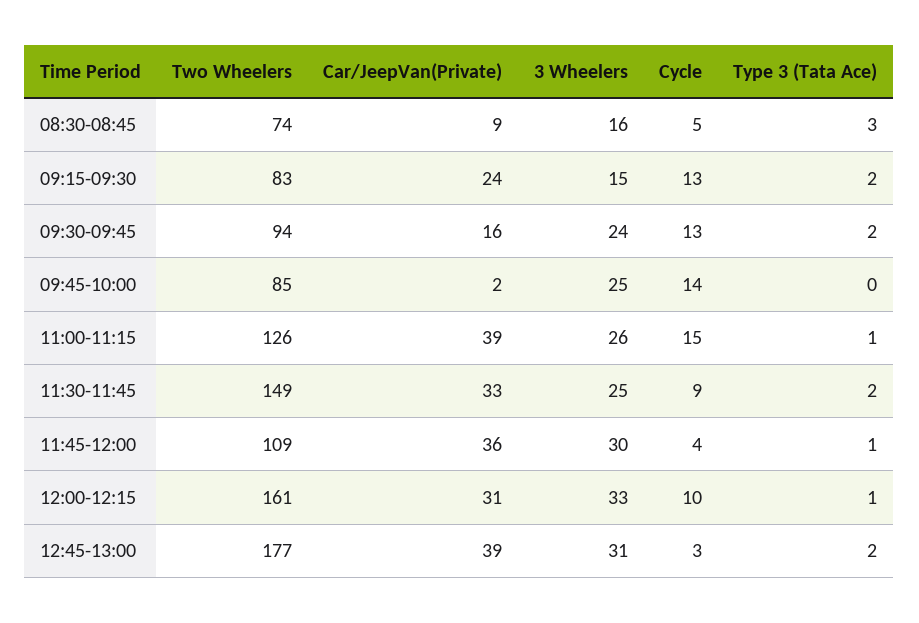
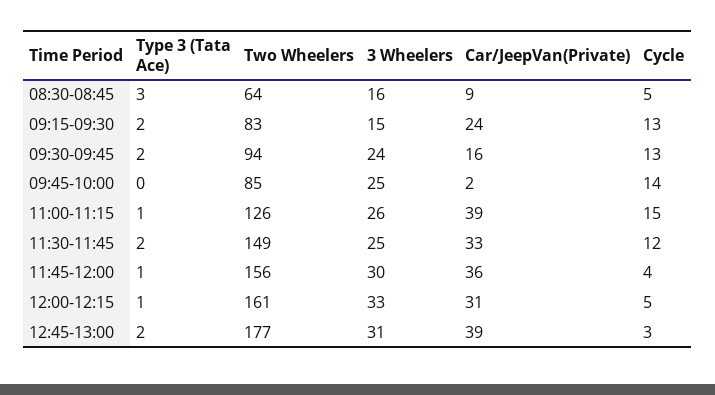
Two Wheelers, 08:30-08:45: 74 -> 64
Cycle, 11:30-11:45: 9 -> 12
Two Wheelers, 11:45-12:00: 109 -> 156
Cycle, 12:00-12:15: 10 -> 5

